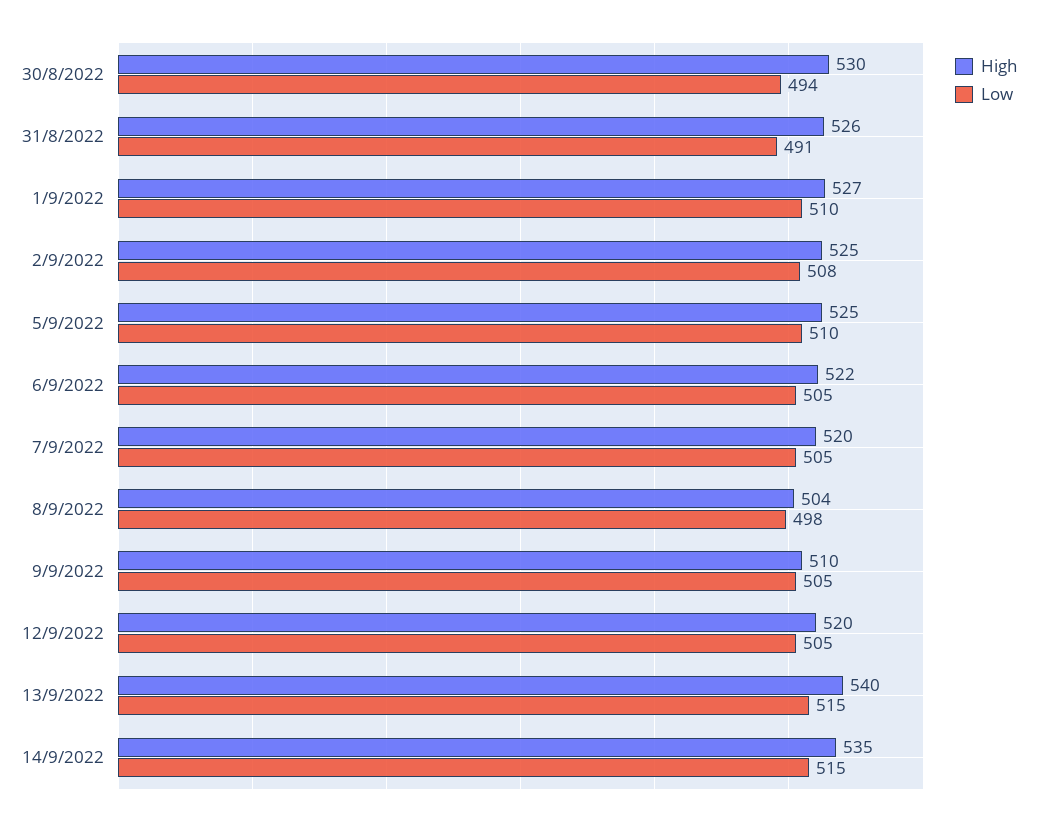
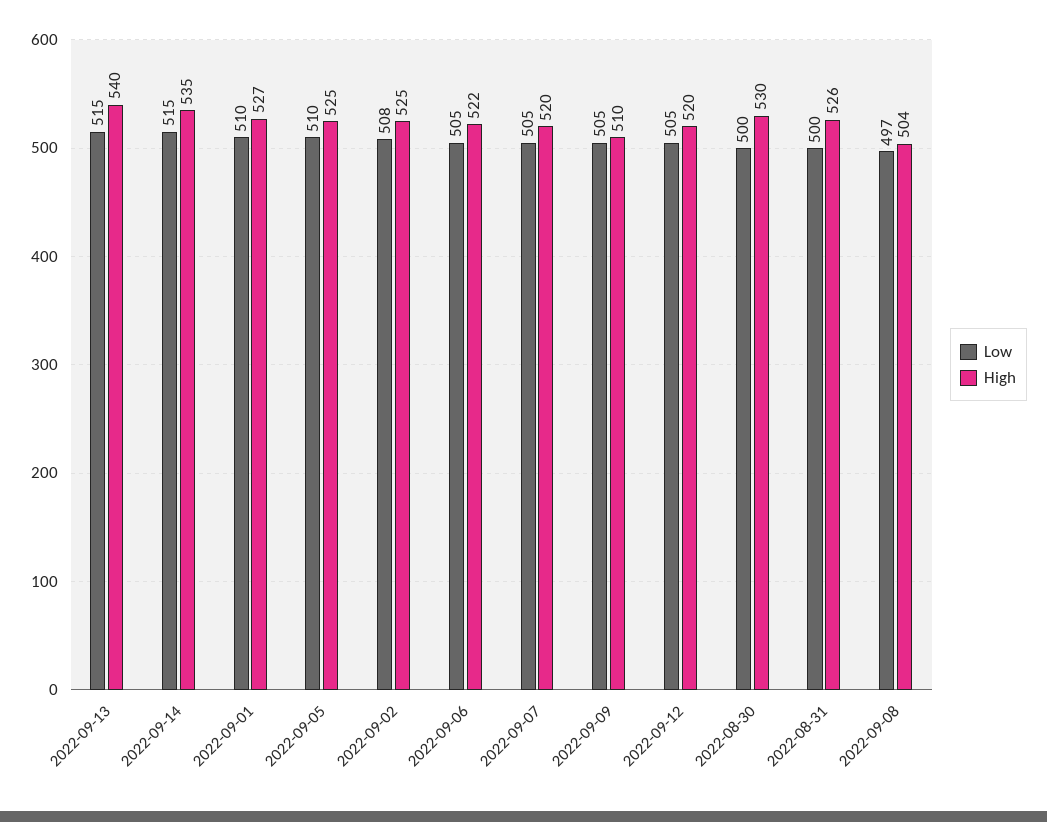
Low, 30/8/2022: 494 -> 500
Low, 31/8/2022: 491 -> 500
Low, 8/9/2022: 498 -> 497

